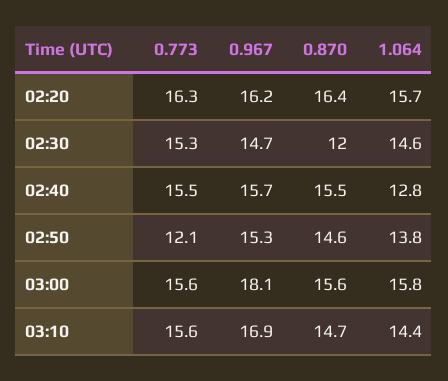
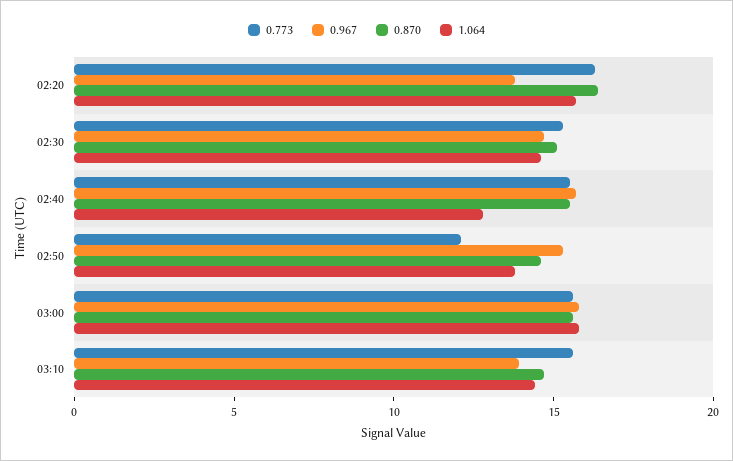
0.967, 02:20: 16.2 -> 14
0.870, 02:30: 12 -> 15
0.967, 03:00: 18.1 -> 16
0.967, 03:10: 16.9 -> 14

